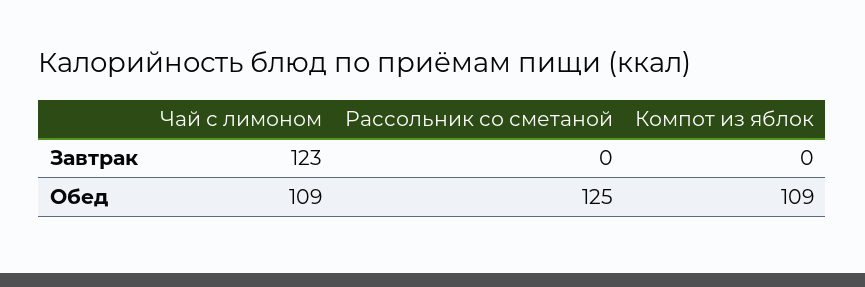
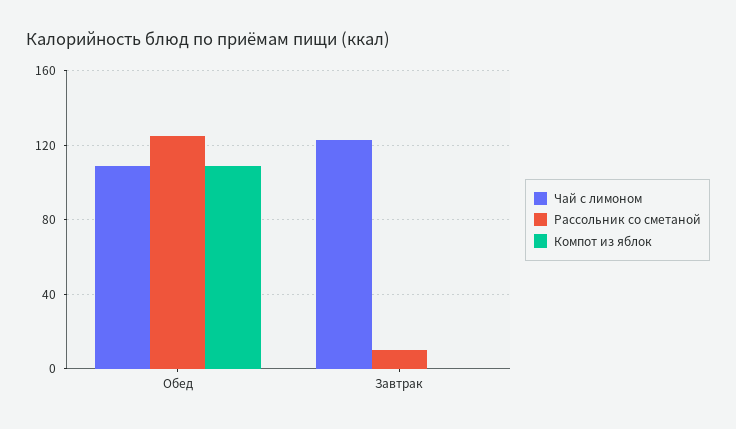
Рассольник со сметаной, Завтрак: 0 -> 10

